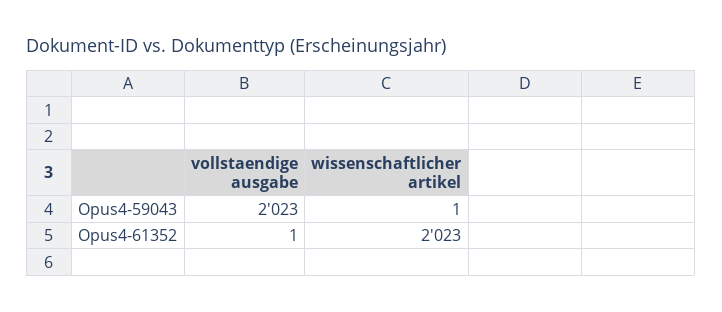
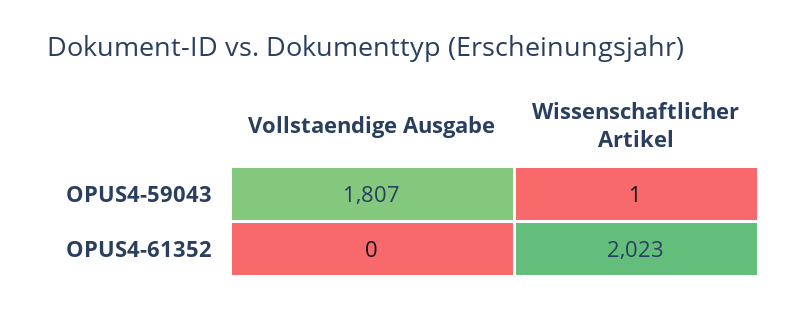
vollstaendige ausgabe, Opus4-59043: 2023 -> 1807
vollstaendige ausgabe, Opus4-61352: 1 -> 0

